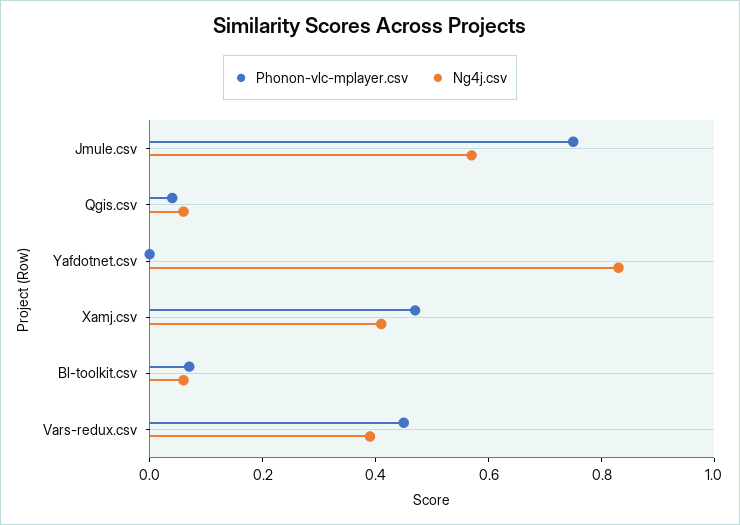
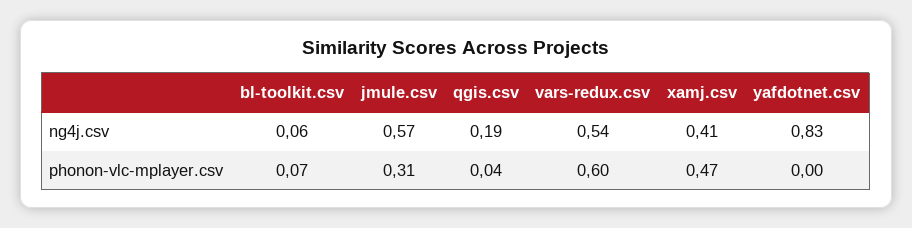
Phonon-vlc-mplayer.csv, Jmule.csv: 0.75 -> 0.31
Ng4j.csv, Qgis.csv: 0.05 -> 0.19
Phonon-vlc-mplayer.csv, Vars-redux.csv: 0.45 -> 0.6
Ng4j.csv, Vars-redux.csv: 0.4 -> 0.54

